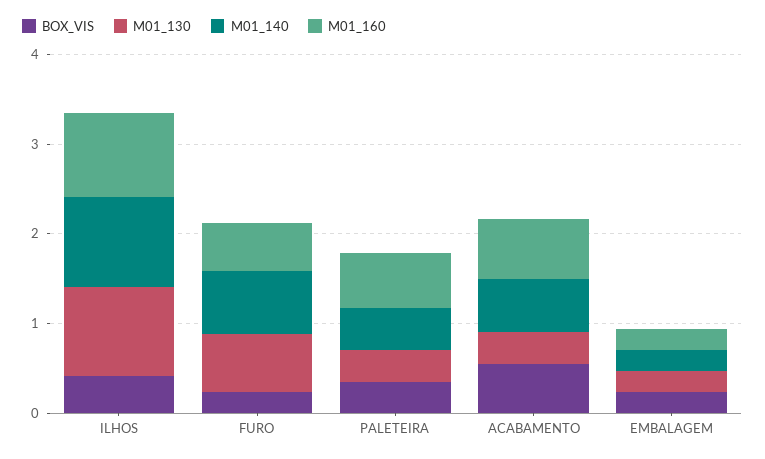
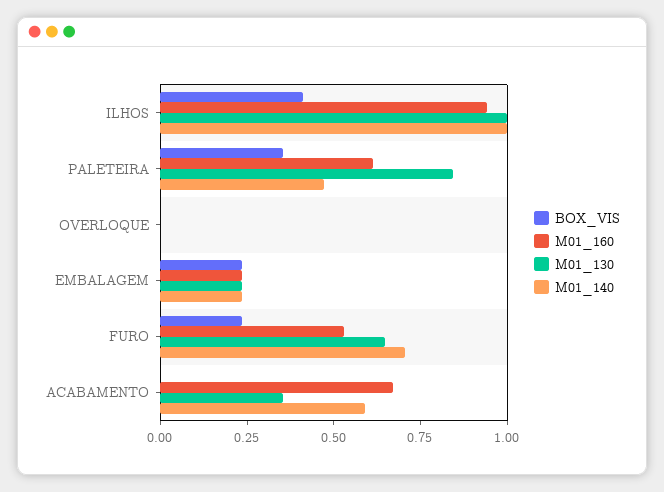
M01_130, PALETEIRA: 0.4 -> 0.85
BOX_VIS, ACABAMENTO: 0.6 -> 0
BOX_VIS, OVERLOQUE: none -> 0
M01_160, OVERLOQUE: none -> 0
M01_130, OVERLOQUE: none -> 0
M01_140, OVERLOQUE: none -> 0

